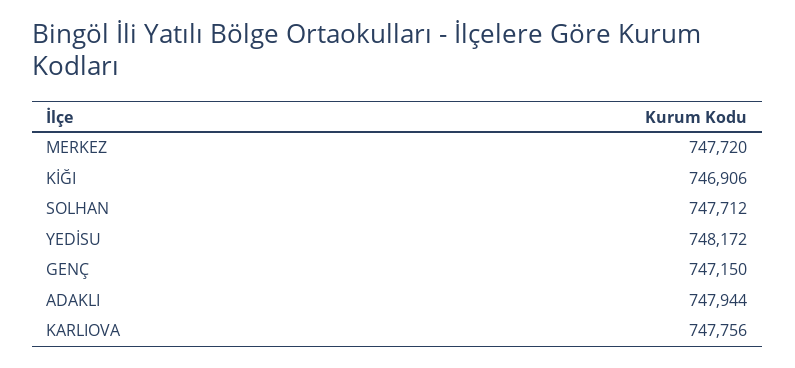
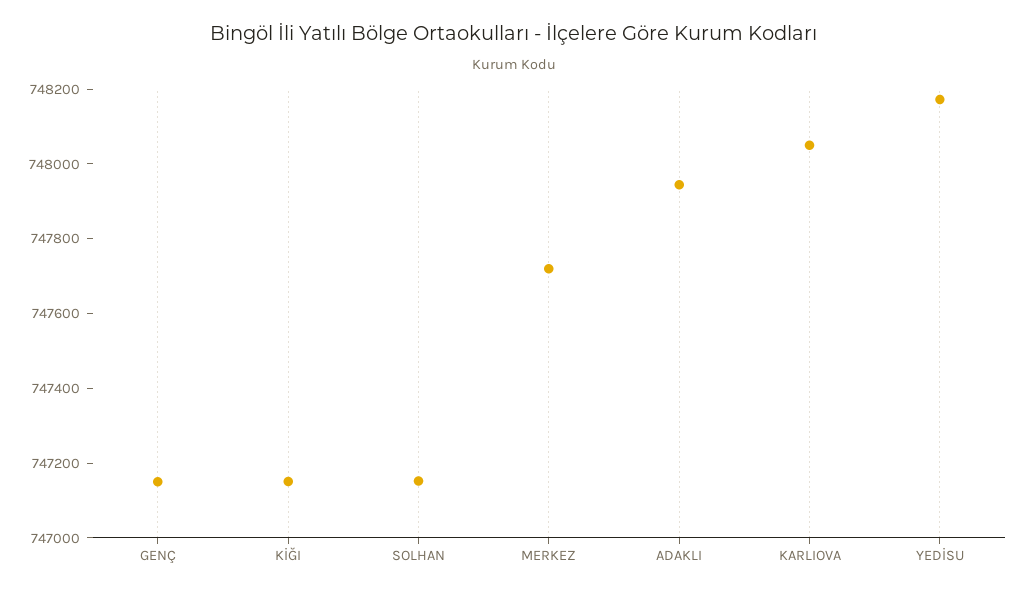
KİĞI: 746906 -> 747150
SOLHAN: 747712 -> 747150
KARLIOVA: 747756 -> 748050

